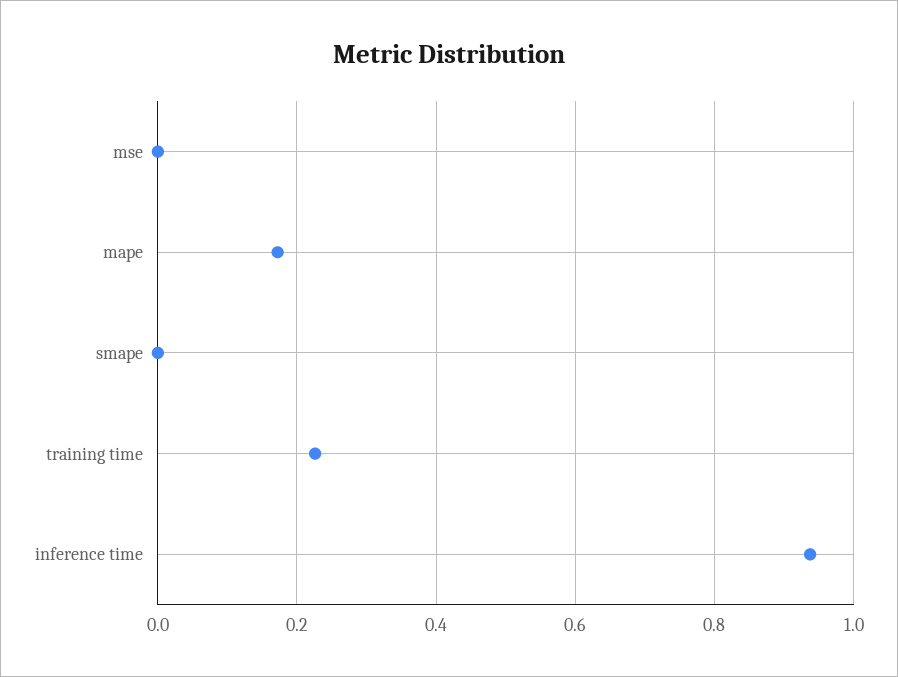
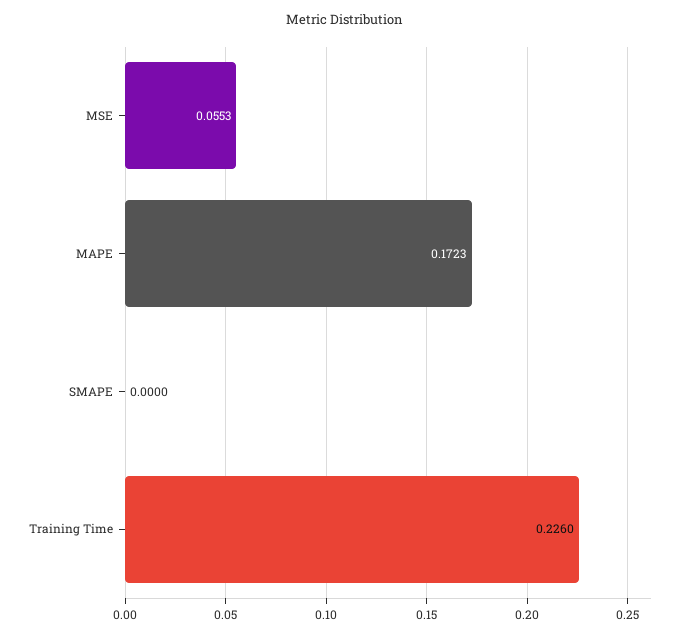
mse: 0 -> 0.0553
inference time: 0.94 -> none

